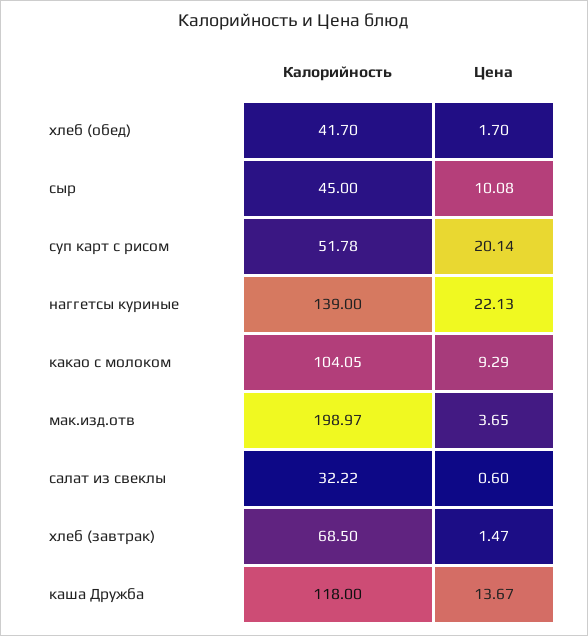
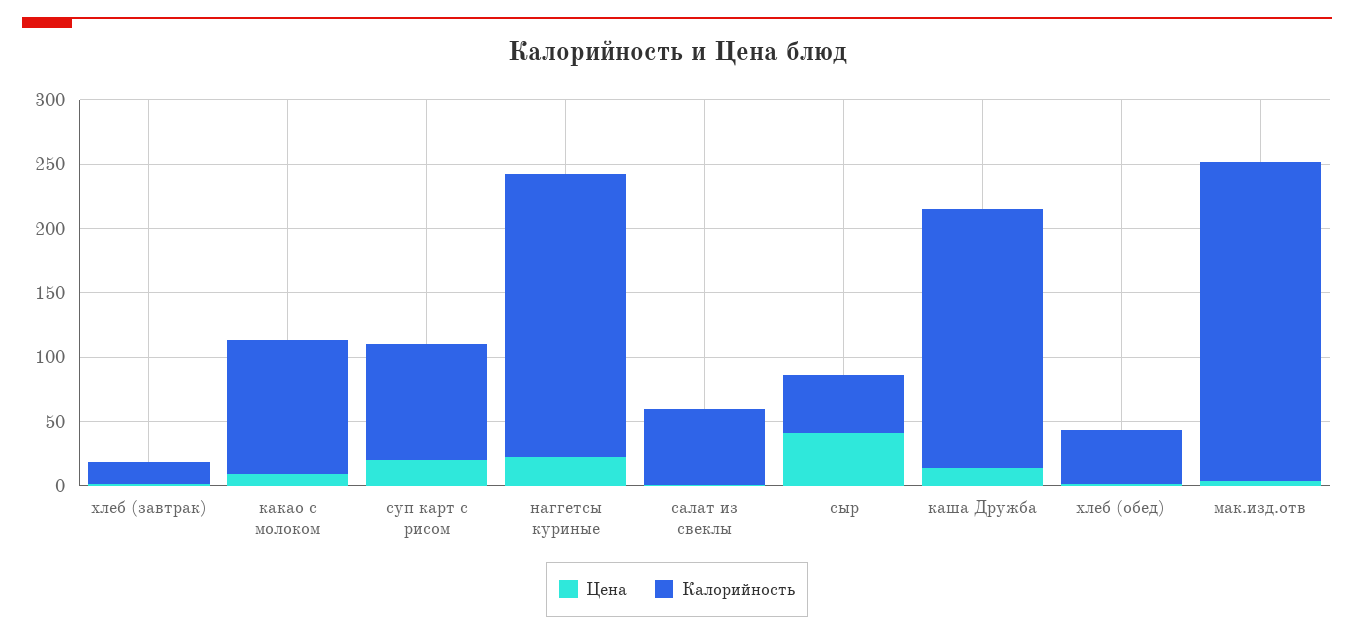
Цена, сыр: 10.08 -> 40
Калорийность, суп карт с рисом: 51.78 -> 90
Калорийность, наггетсы куриные: 139 -> 220
Калорийность, мак.изд.отв: 198.97 -> 250
Калорийность, салат из свеклы: 32.22 -> 60
Калорийность, хлеб (завтрак): 68.5 -> 20
Калорийность, каша Дружба: 118 -> 200

